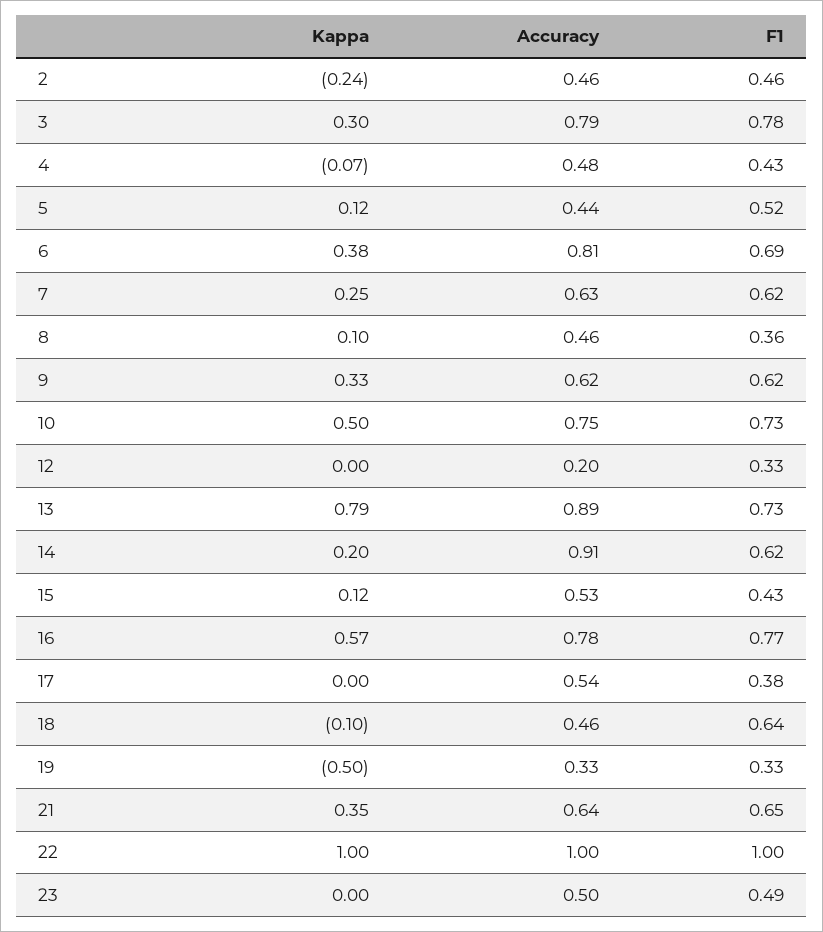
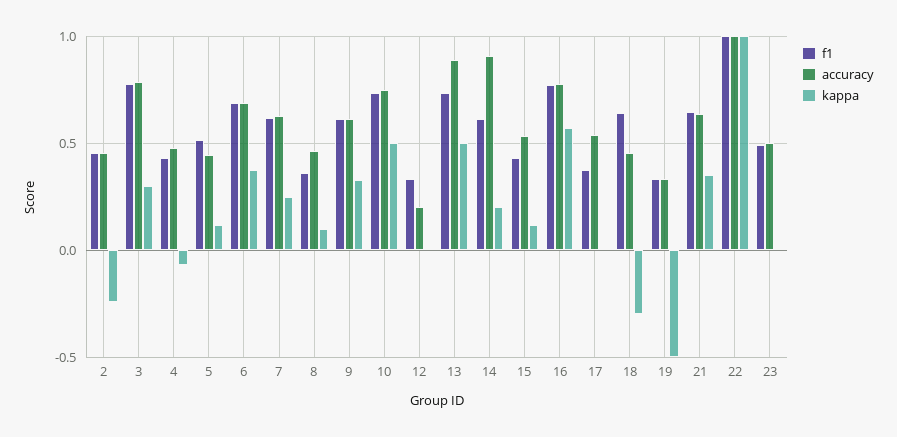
Accuracy, 6: 0.81 -> 0.7
Kappa, 13: 0.79 -> 0.5
Kappa, 18: -0.1 -> -0.3

